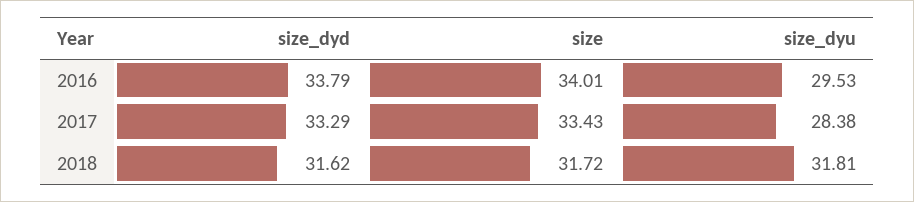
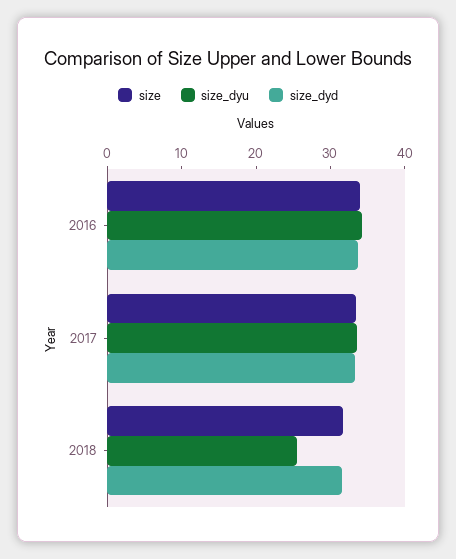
size_dyu, 2016: 29.53 -> 34
size_dyu, 2017: 28.38 -> 34
size_dyu, 2018: 31.81 -> 26

